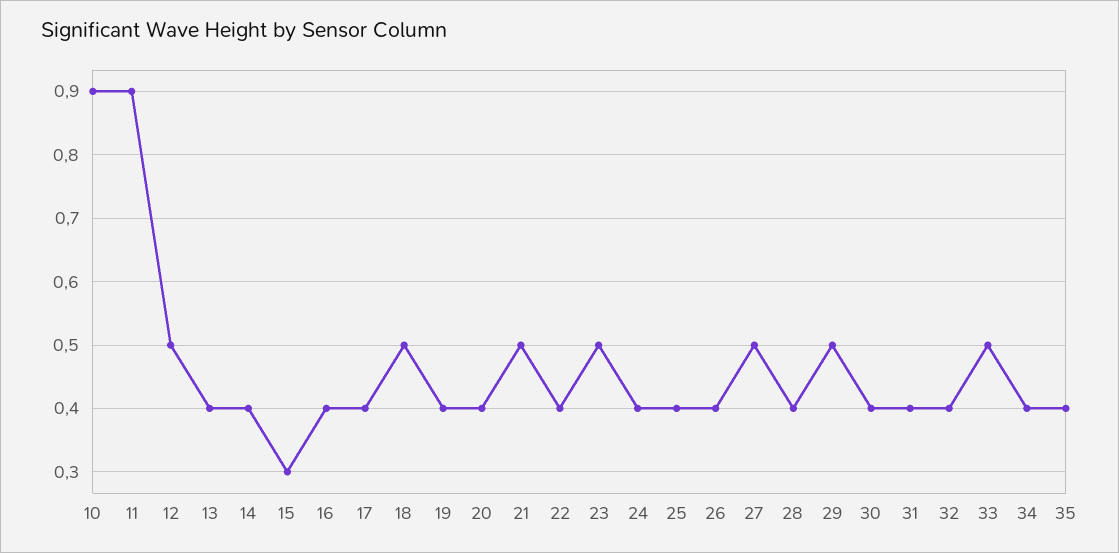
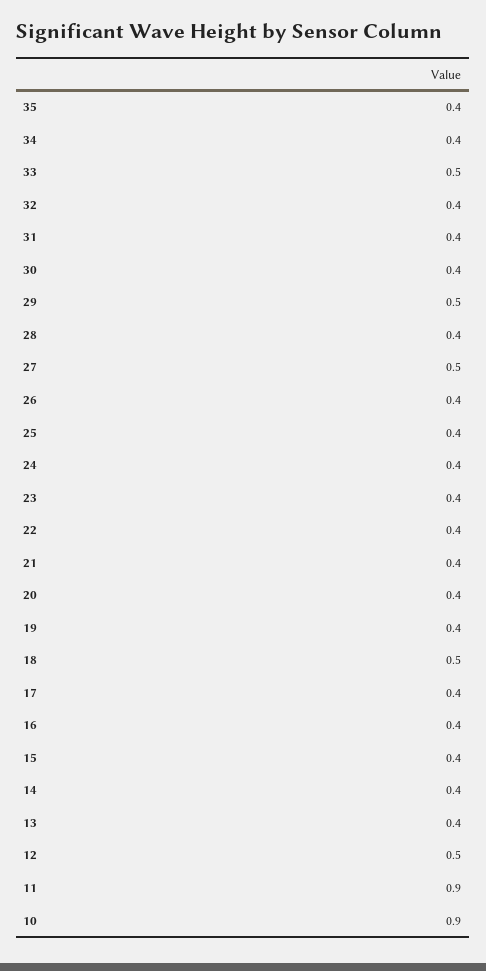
15: 0.3 -> 0.4
21: 0.5 -> 0.4
23: 0.5 -> 0.4

